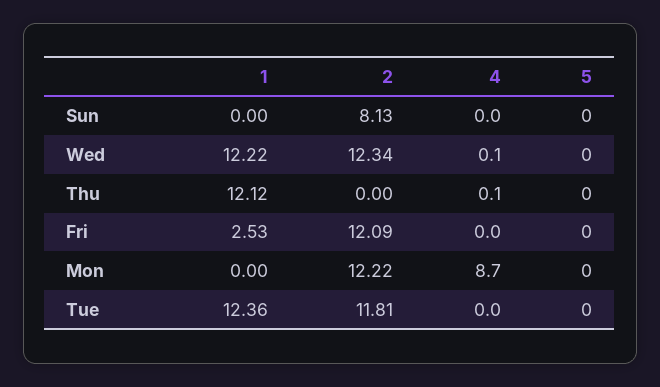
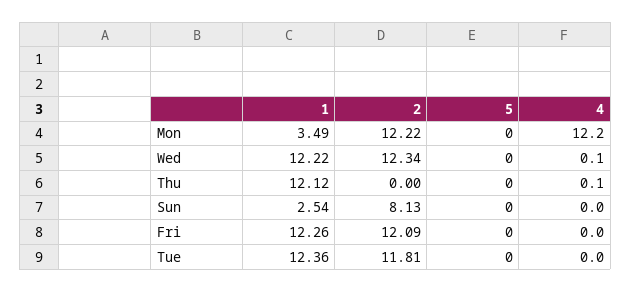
1, Sun: 0 -> 2.54
1, Fri: 2.53 -> 12.26
1, Mon: 0 -> 3.49
4, Mon: 8.7 -> 12.2

